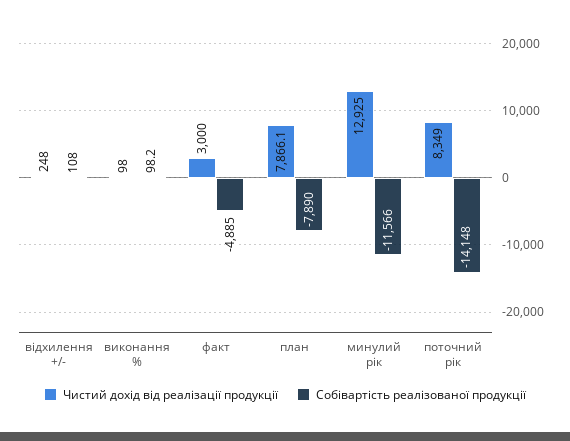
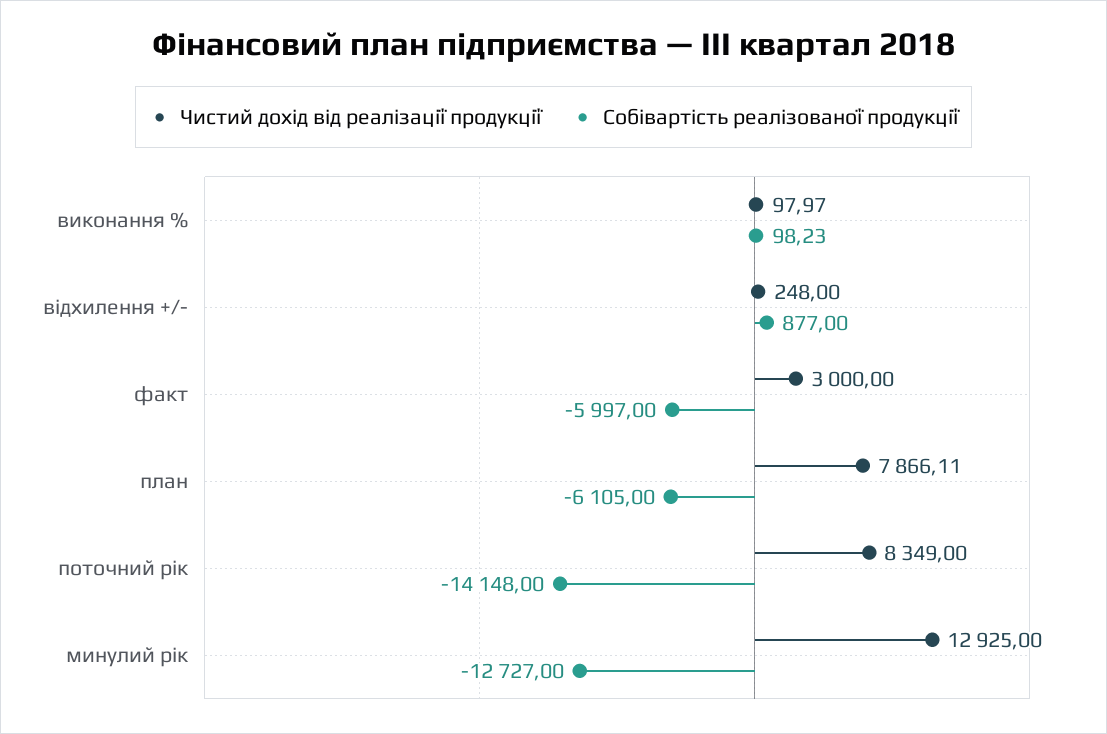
Собівартість реалізованої продукції, відхилення +/-: 108 -> 877
Собівартість реалізованої продукції, факт: -4885 -> -5997
Собівартість реалізованої продукції, план: -7890 -> -6105
Собівартість реалізованої продукції, минулий рік: -11566 -> -12727

